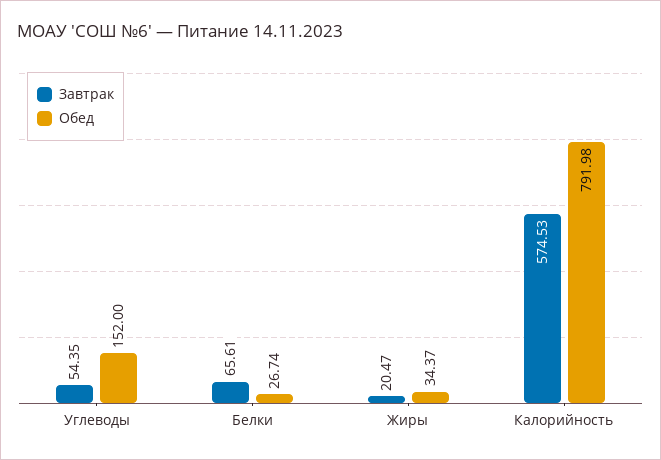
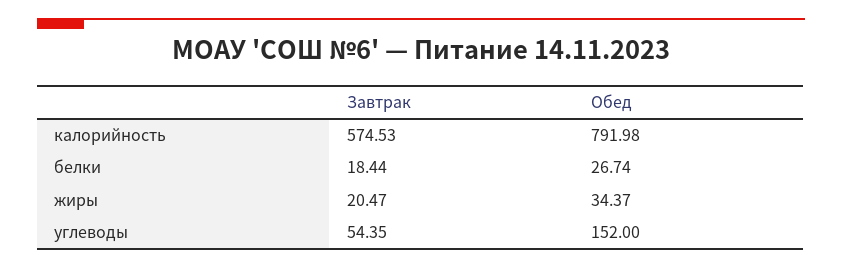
Завтрак, Белки: 65.61 -> 18.44

